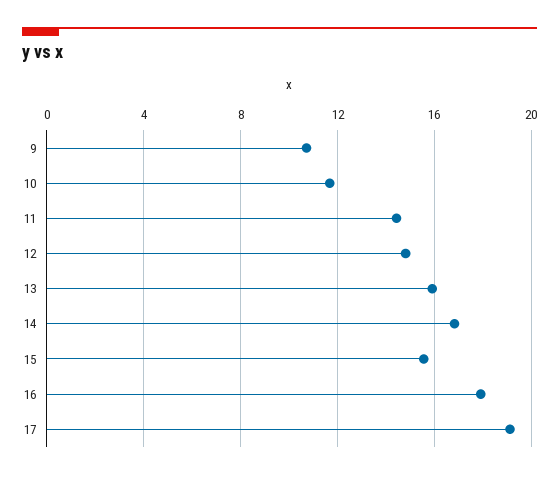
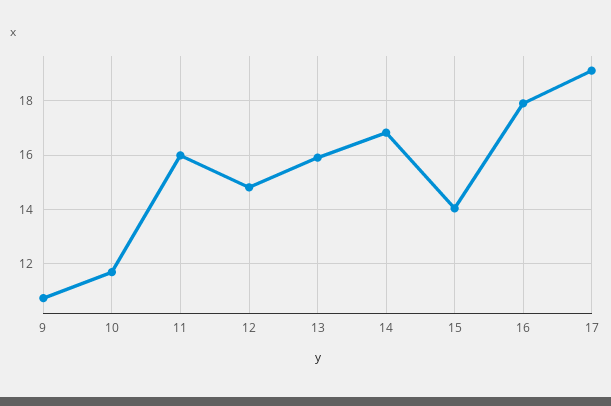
11: 14.5 -> 16
15: 15.5 -> 14

